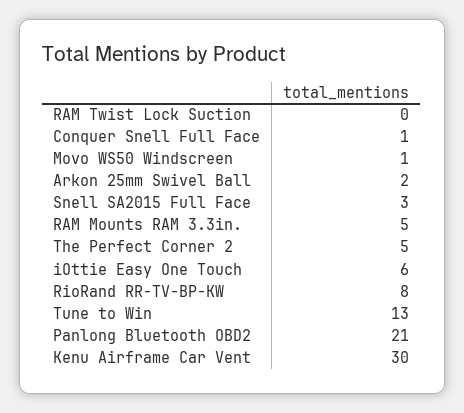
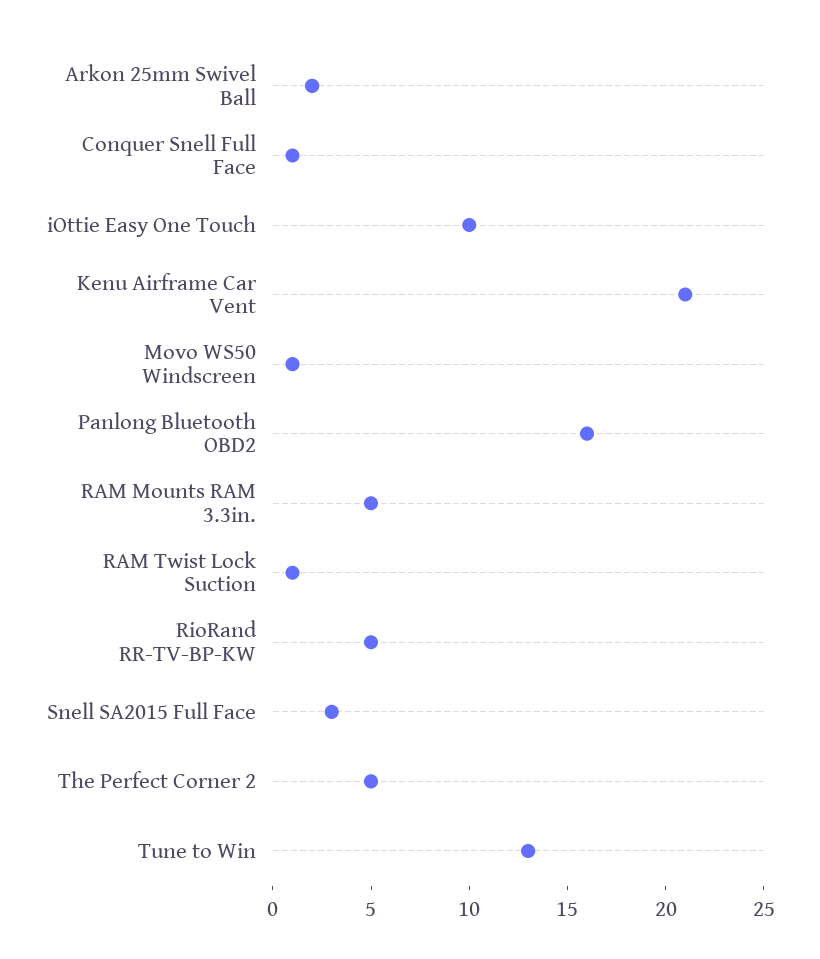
RAM Twist Lock Suction: 0 -> 1
iOttie Easy One Touch: 6 -> 10
RioRand RR-TV-BP-KW: 8 -> 5
Panlong Bluetooth OBD2: 21 -> 16
Kenu Airframe Car Vent: 30 -> 21

